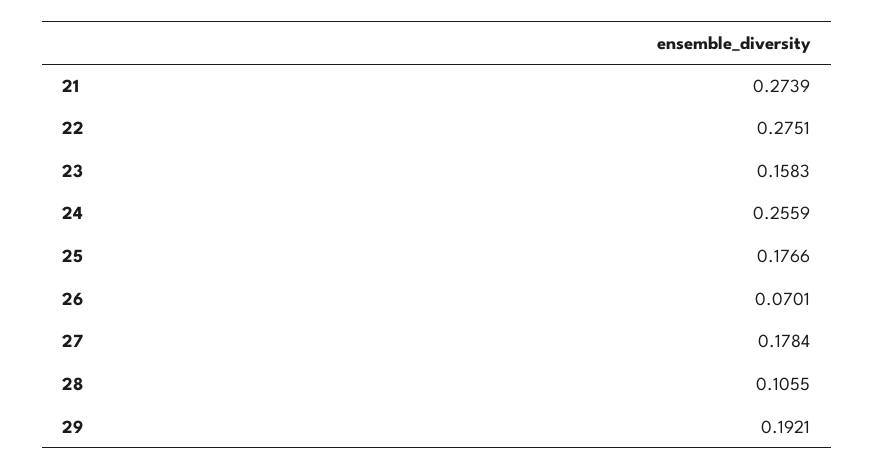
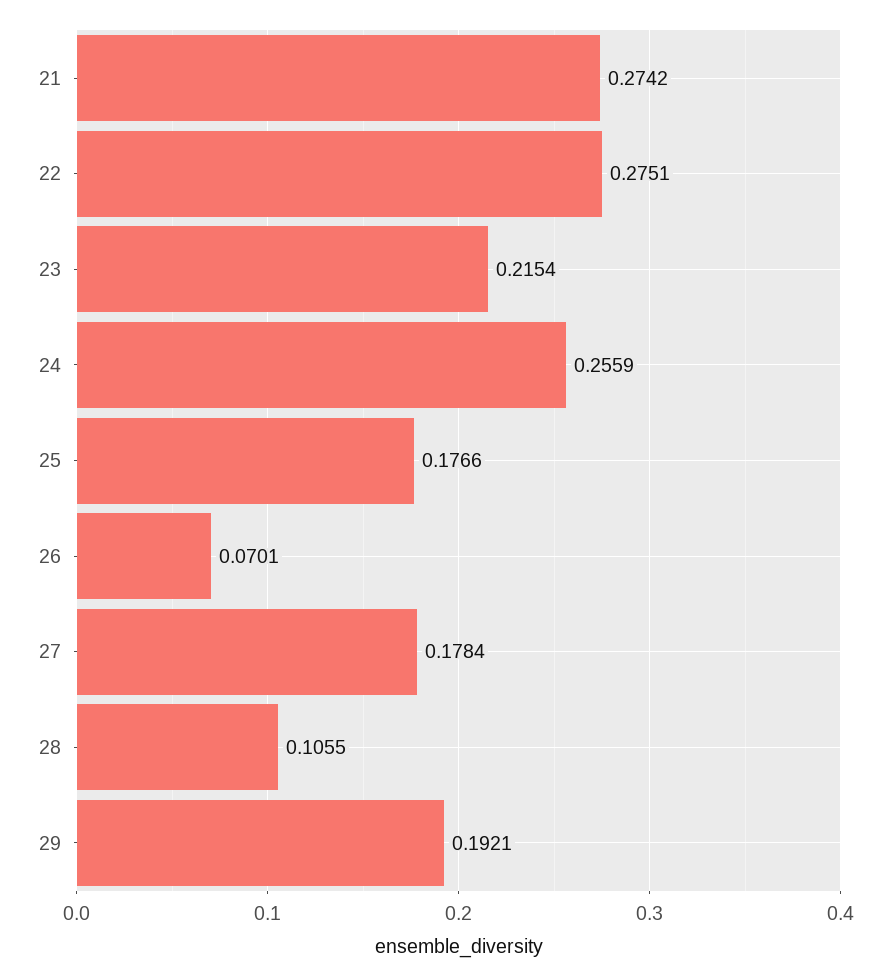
21: 0.2739 -> 0.2742
23: 0.1583 -> 0.2154

